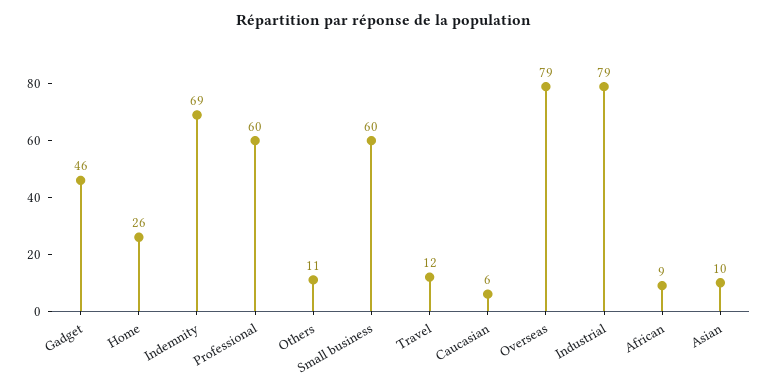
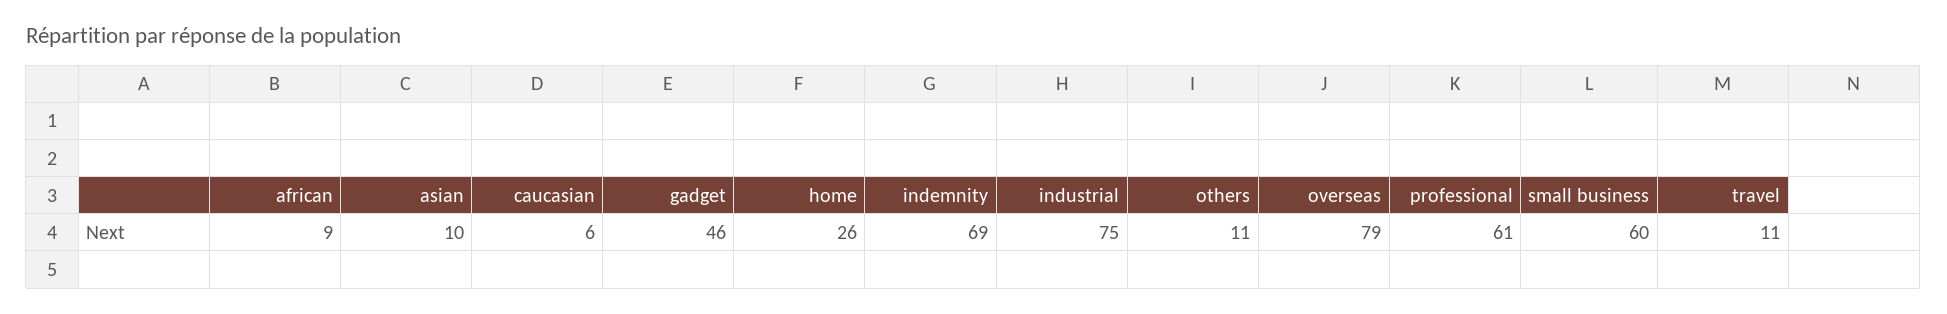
Professional: 60 -> 61
Travel: 12 -> 11
Industrial: 79 -> 75

